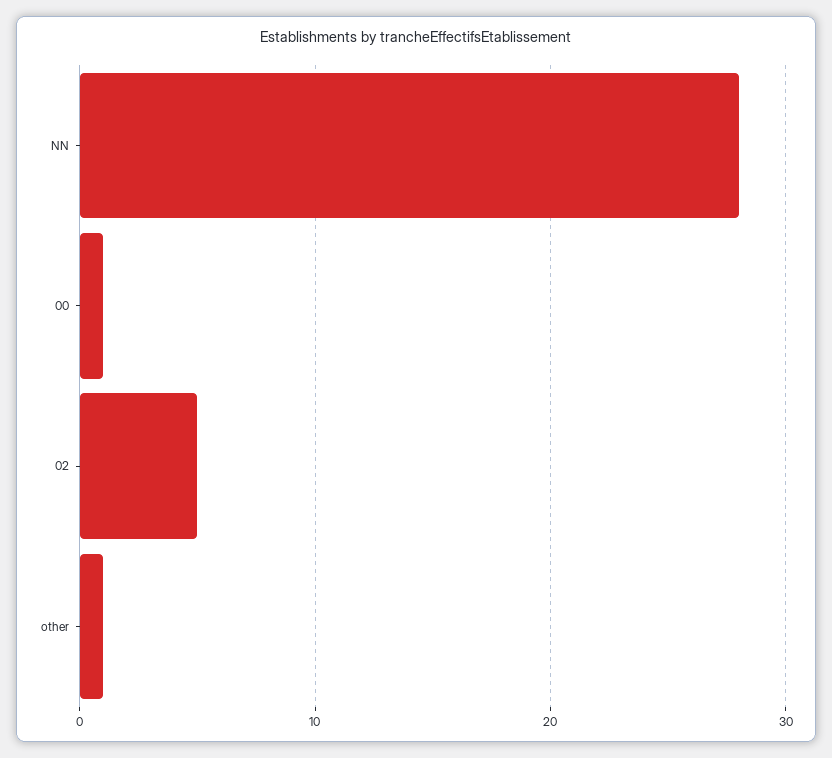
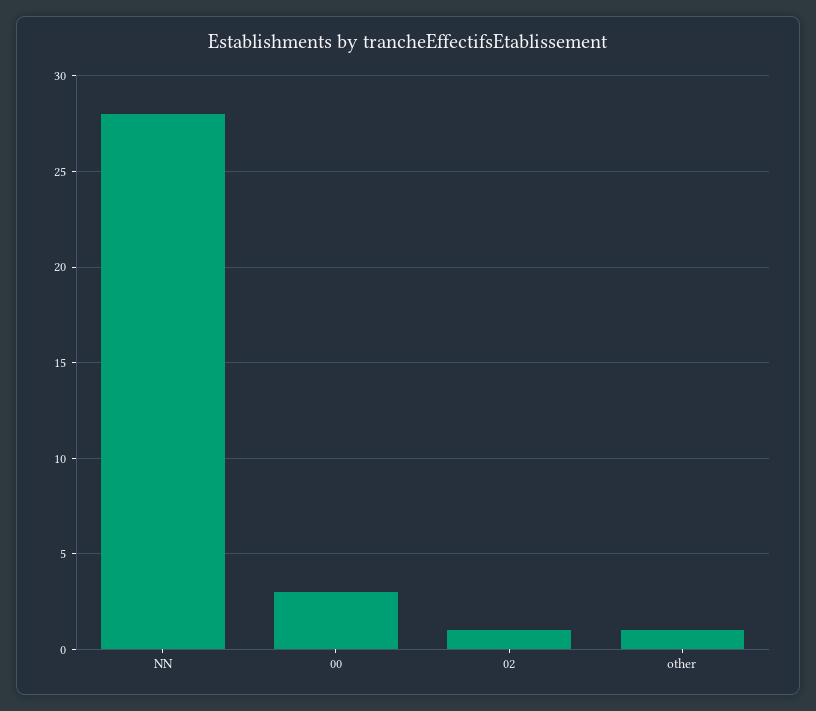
00: 1 -> 3
02: 5 -> 1

